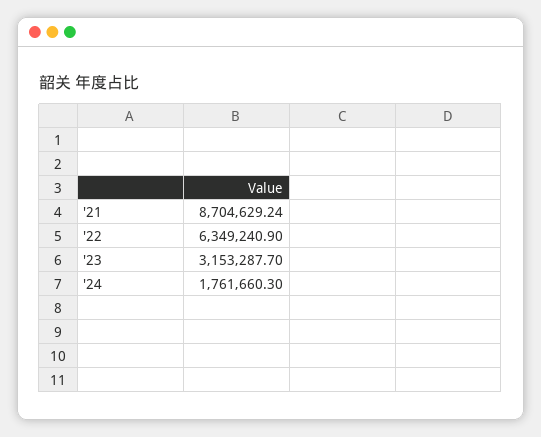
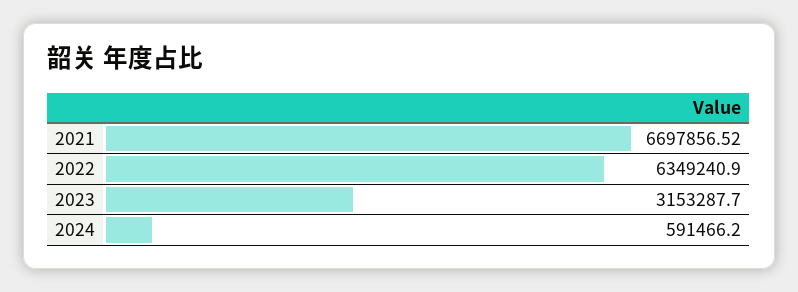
'21: 8704629.24 -> 6697856.52
'24: 1761660.3 -> 591466.2

